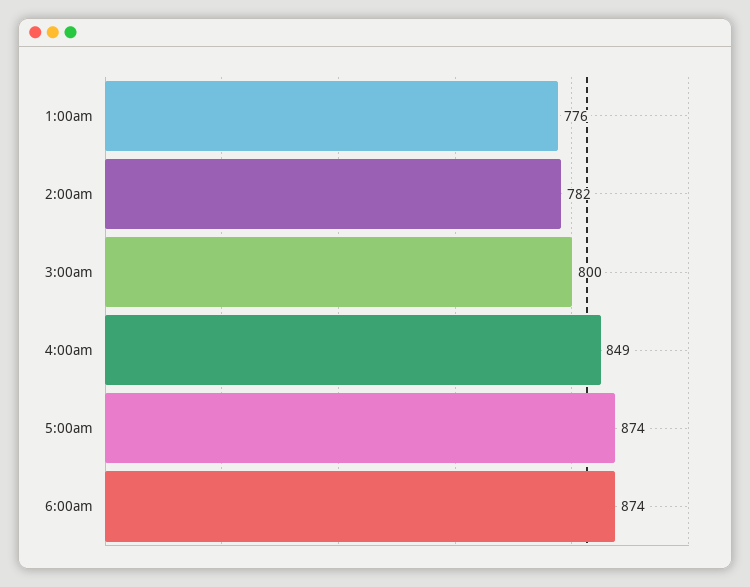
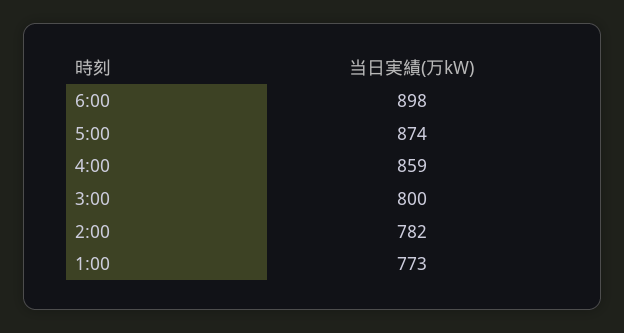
1:00am: 776 -> 773
4:00am: 849 -> 859
6:00am: 874 -> 898

